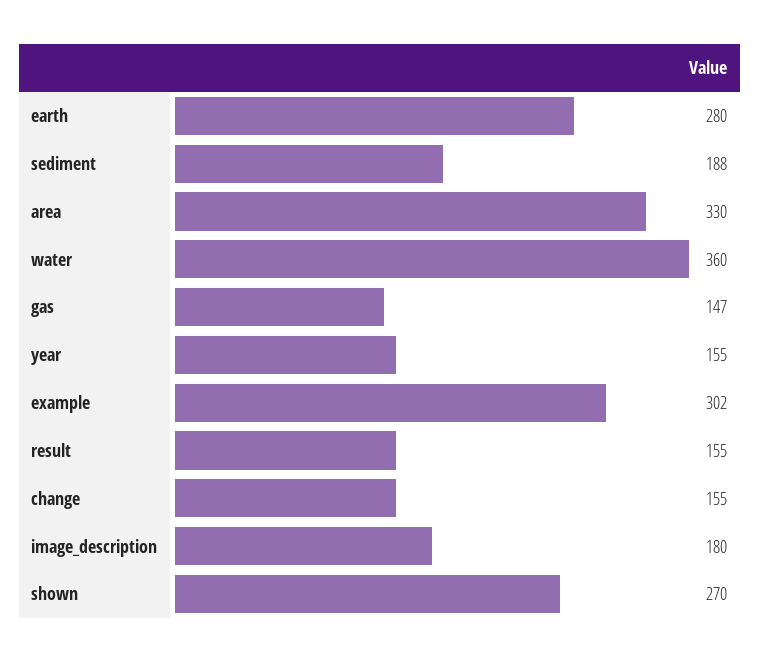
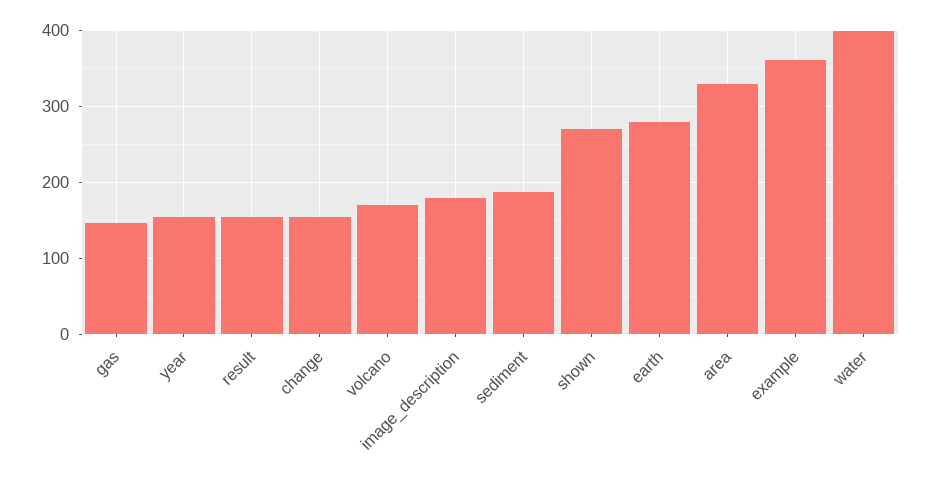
water: 360 -> 400
example: 302 -> 360
volcano: none -> 170

